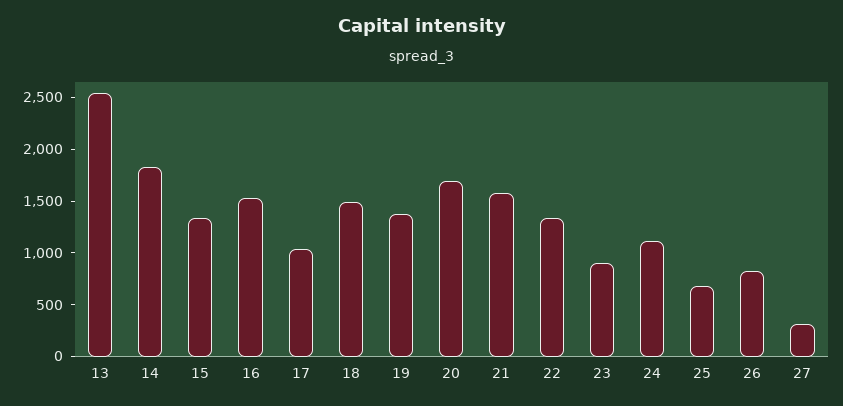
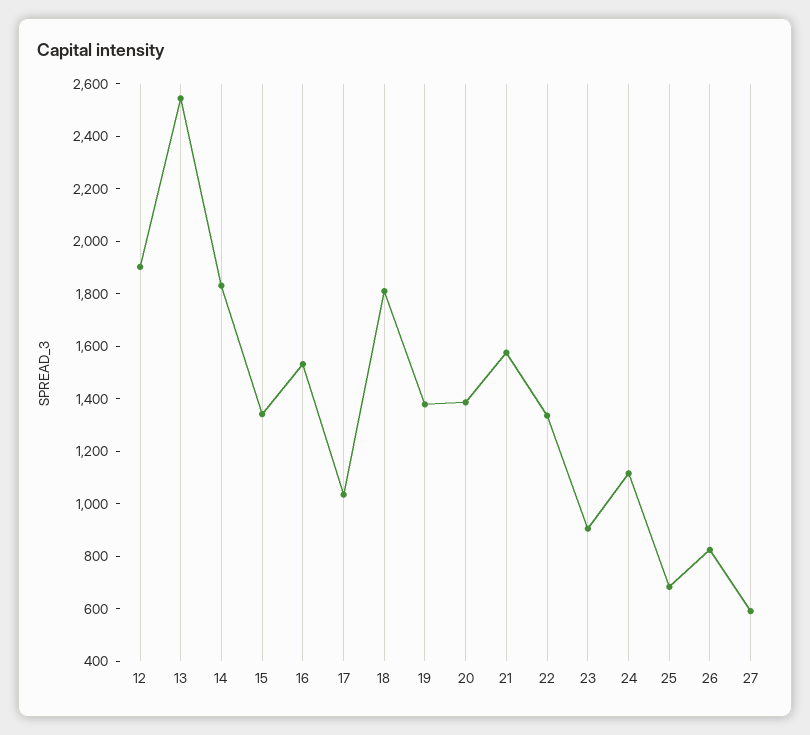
18: 1500 -> 1800
20: 1700 -> 1400
27: 300 -> 600
12: none -> 1900

